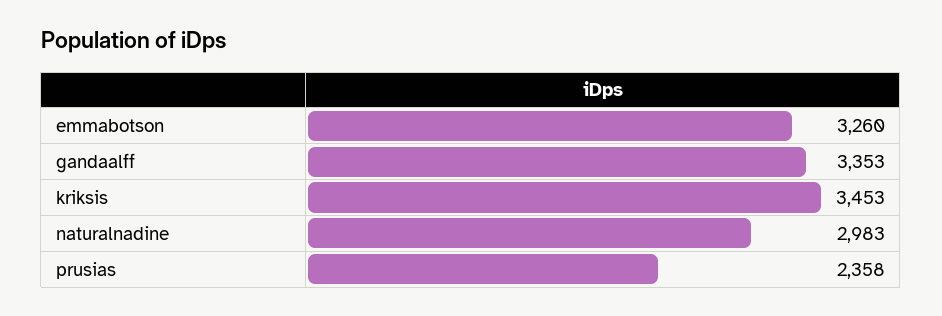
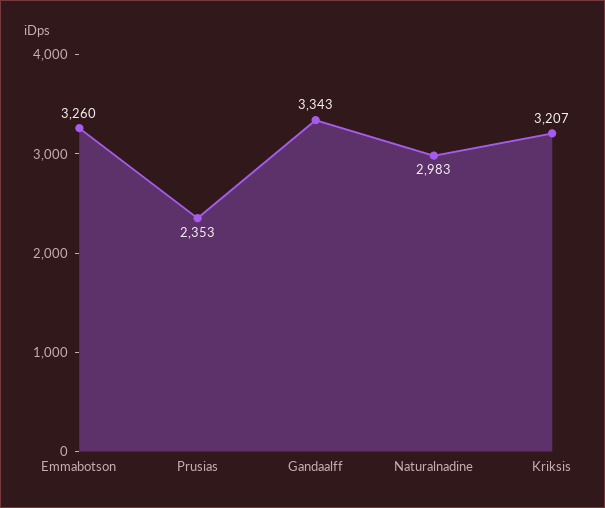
gandaalff: 3353 -> 3343
kriksis: 3453 -> 3207
prusias: 2358 -> 2353

